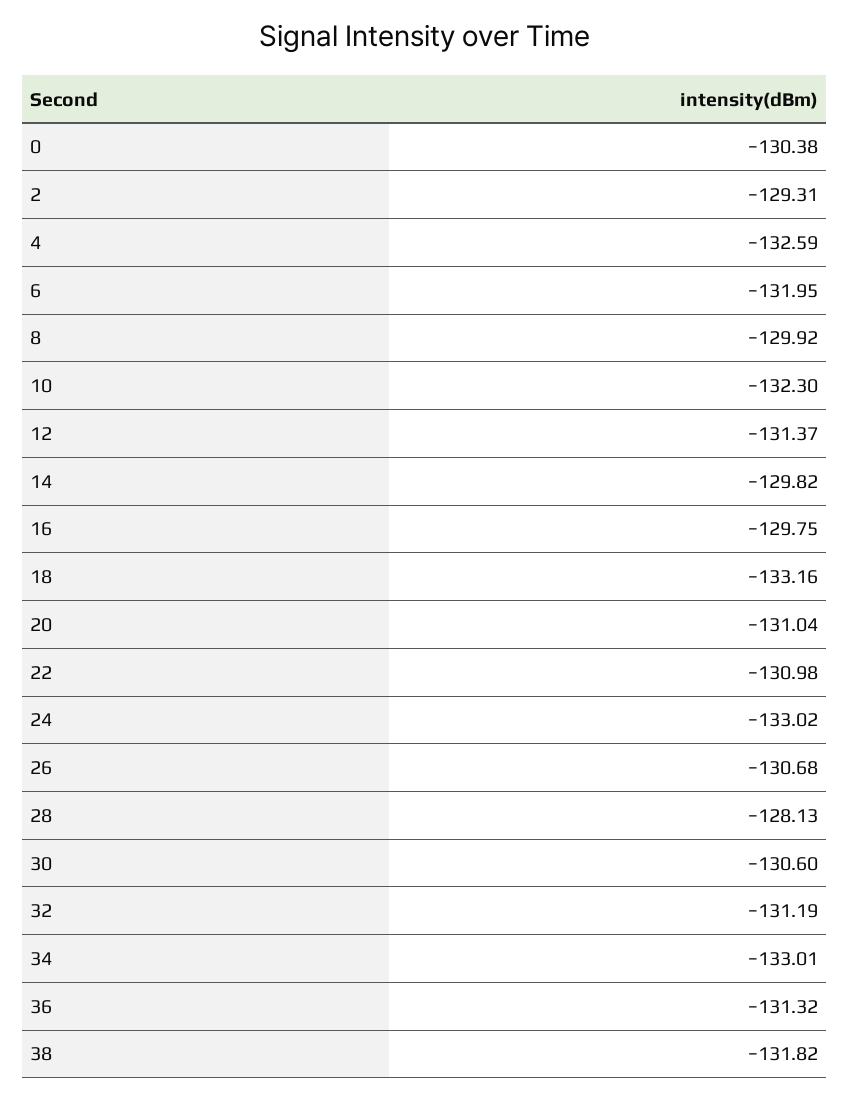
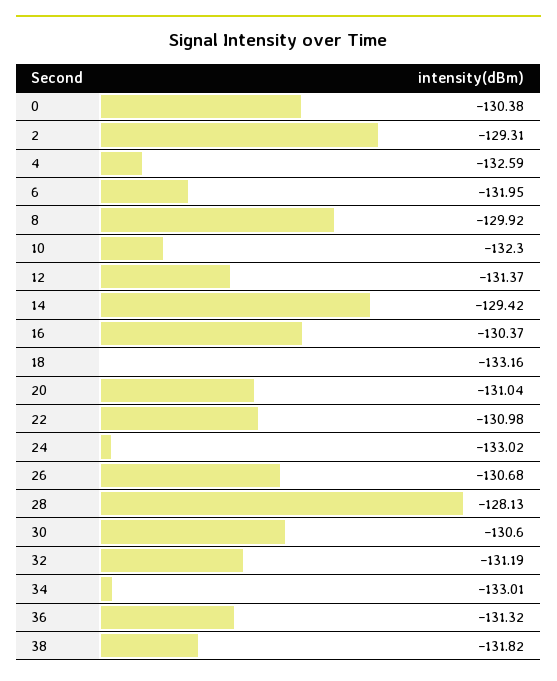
14: -129.82 -> -129.42
16: -129.75 -> -130.37

